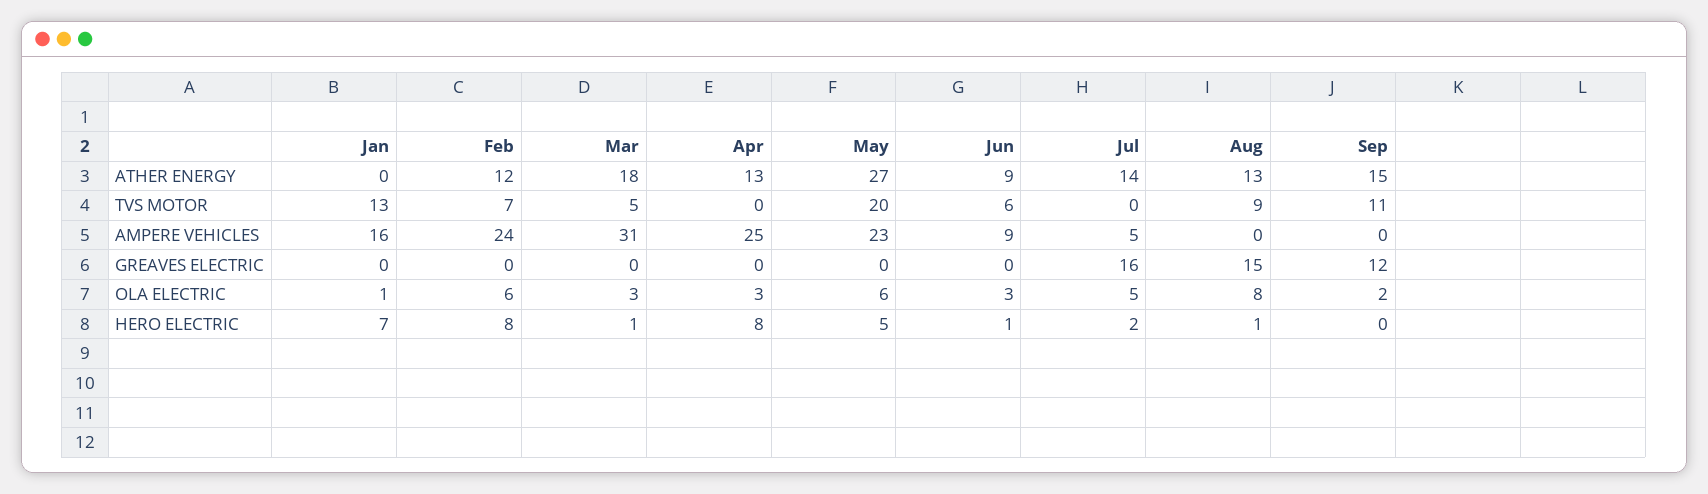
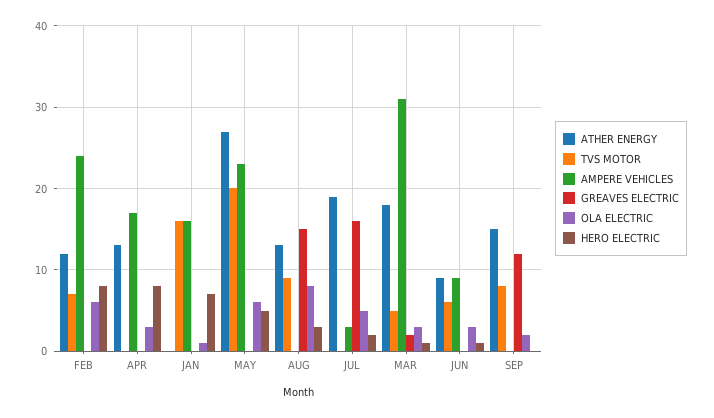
ATHER ENERGY, Jul: 14 -> 19
TVS MOTOR, Jan: 13 -> 16
TVS MOTOR, Sep: 11 -> 8
AMPERE VEHICLES, Apr: 25 -> 17
AMPERE VEHICLES, Jul: 5 -> 3
GREAVES ELECTRIC, Mar: 0 -> 2
HERO ELECTRIC, Aug: 1 -> 3

